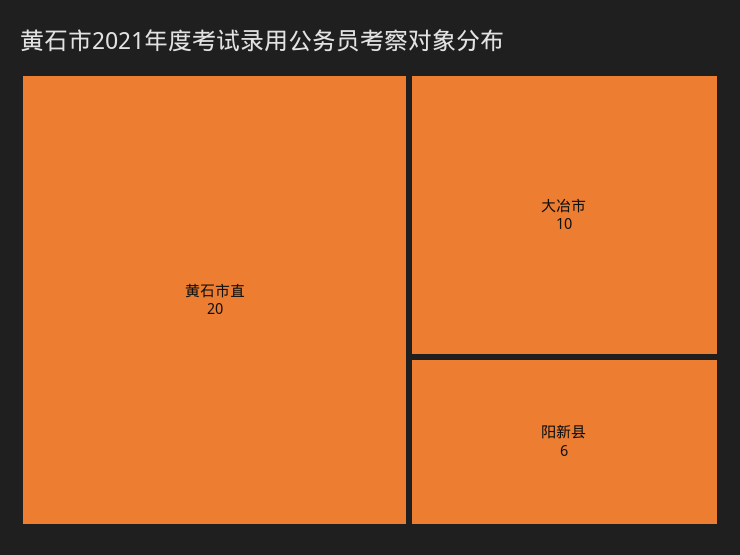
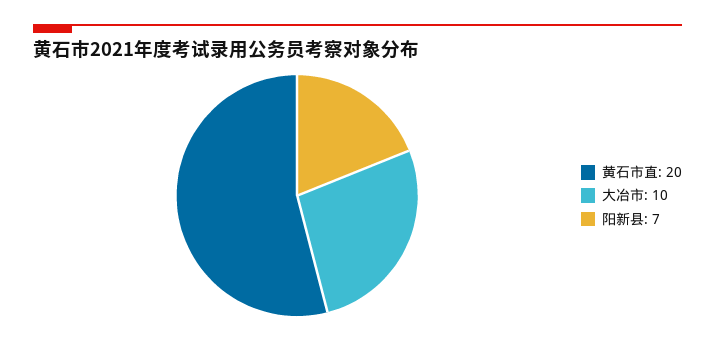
阳新县: 6 -> 7

